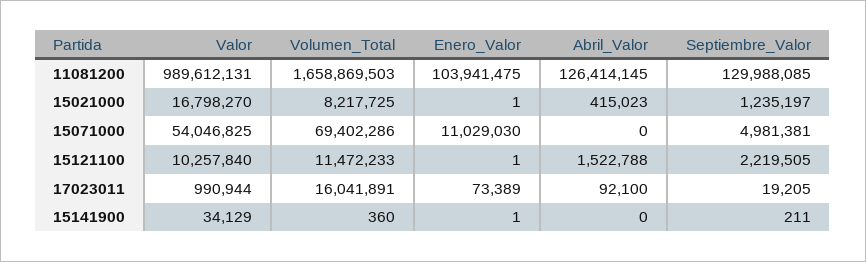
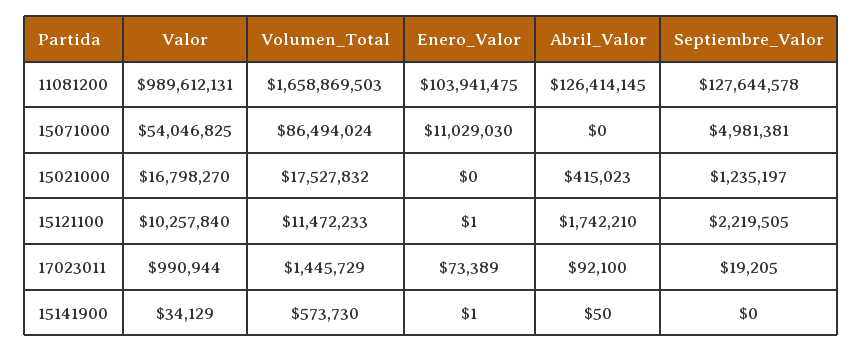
Septiembre_Valor, 11081200: 129988085 -> 127644578
Volumen_Total, 15021000: 8217725 -> 17527832
Enero_Valor, 15021000: 1 -> 0
Volumen_Total, 15071000: 69402286 -> 86494024
Abril_Valor, 15121100: 1522788 -> 1742210
Volumen_Total, 17023011: 16041891 -> 1445729
Volumen_Total, 15141900: 360 -> 573730
Abril_Valor, 15141900: 0 -> 50
Septiembre_Valor, 15141900: 211 -> 0

